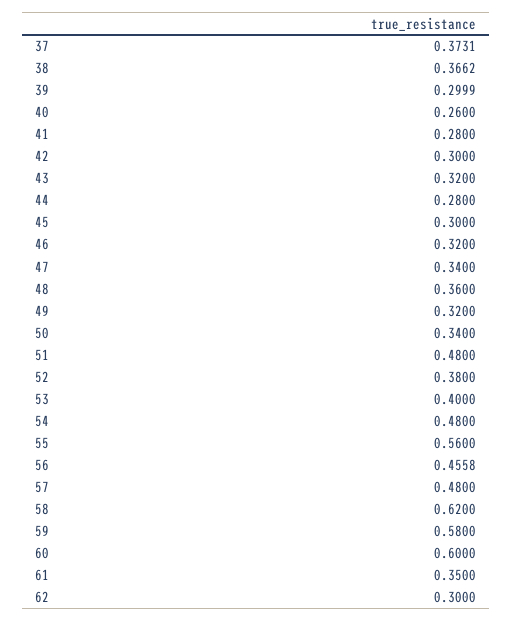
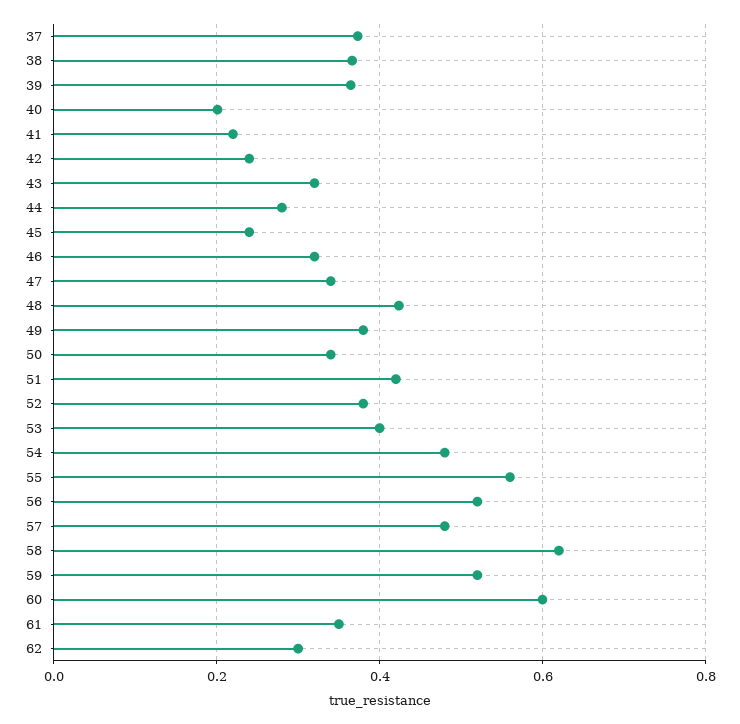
39: 0.2999 -> 0.36
40: 0.26 -> 0.2
41: 0.28 -> 0.22
42: 0.3 -> 0.24
45: 0.3 -> 0.24
48: 0.36 -> 0.42
49: 0.32 -> 0.38
51: 0.48 -> 0.42
56: 0.4558 -> 0.52
59: 0.58 -> 0.52

